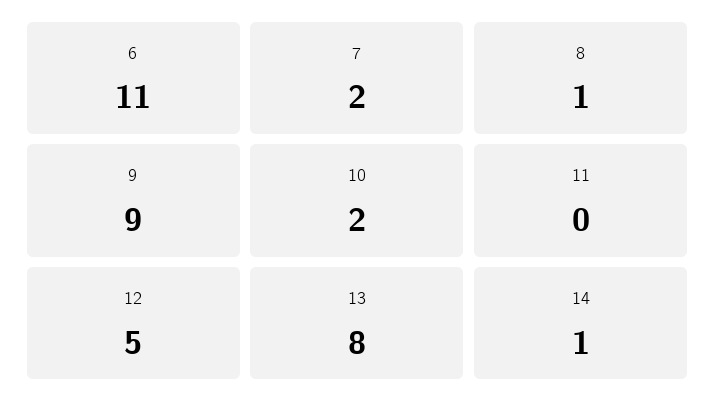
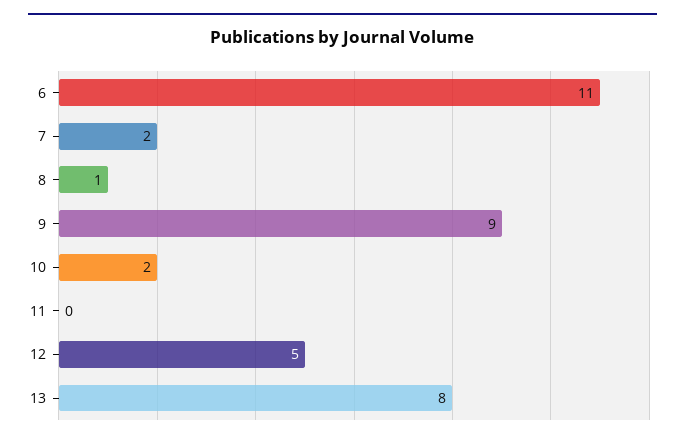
14: 1 -> none

